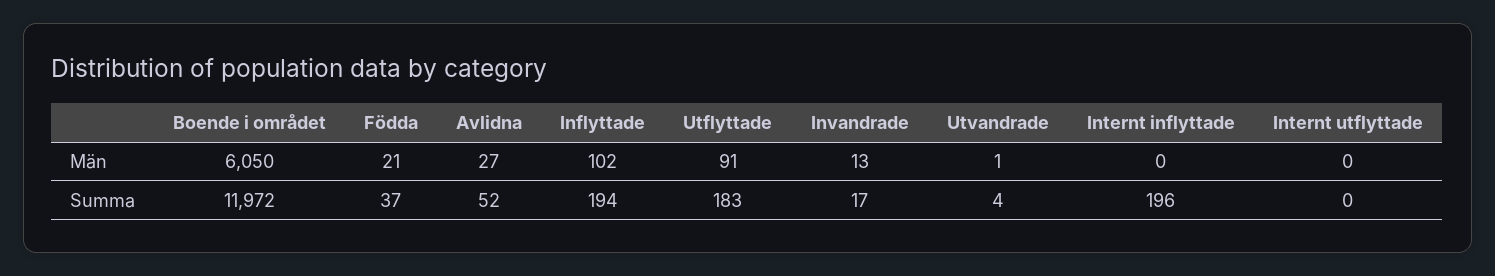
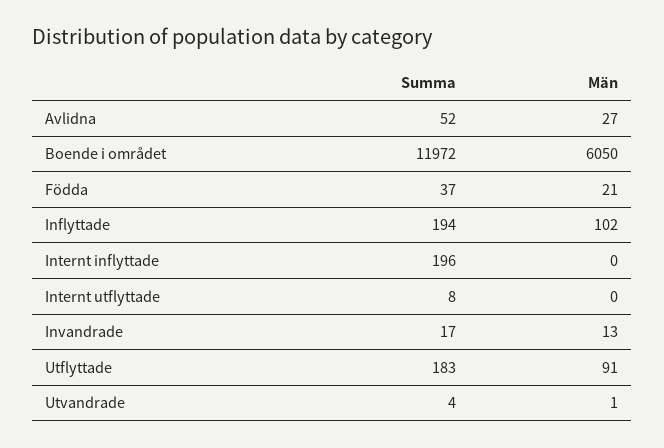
Internt utflyttade, Summa: 0 -> 8

